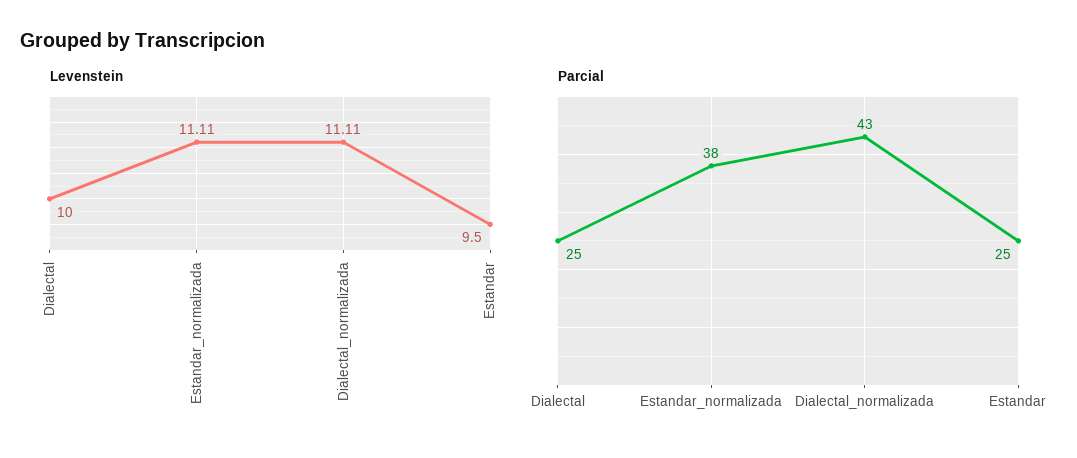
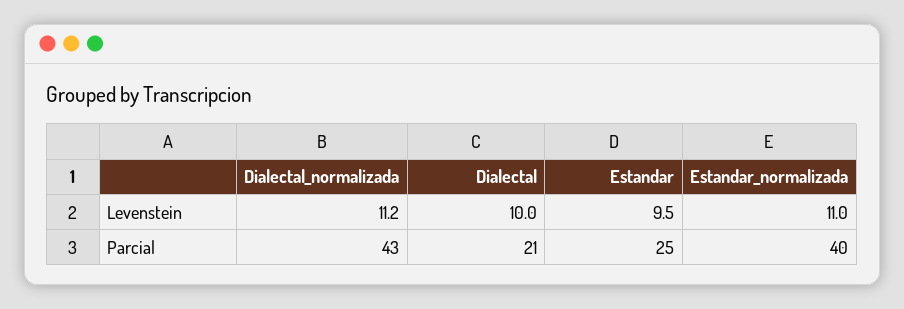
Levenstein, Estandar_normalizada: 11.11 -> 11
Levenstein, Dialectal_normalizada: 11.11 -> 11.2
Parcial, Dialectal: 25 -> 21
Parcial, Estandar_normalizada: 38 -> 40

